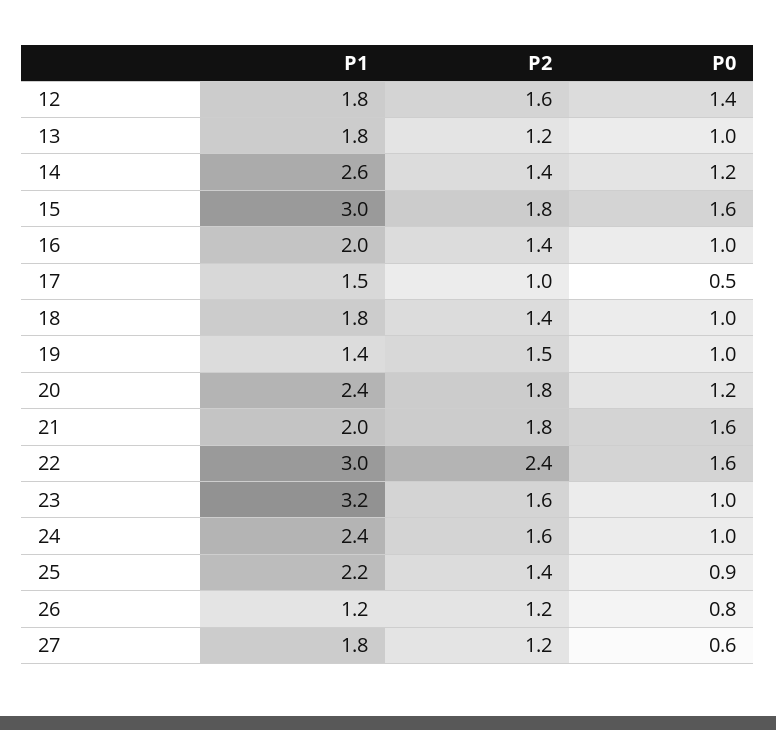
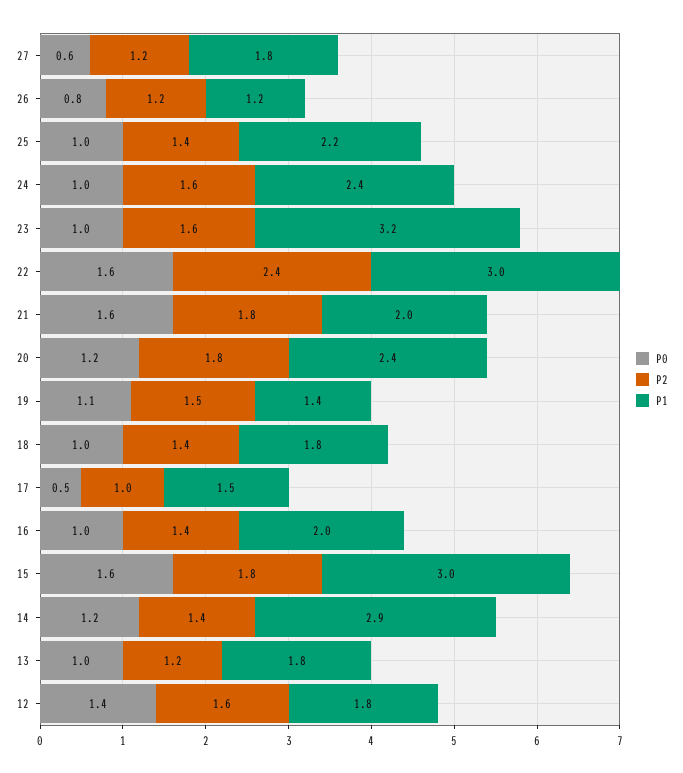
P1, 14: 2.6 -> 2.9
P0, 19: 1 -> 1.1
P0, 25: 0.9 -> 1

